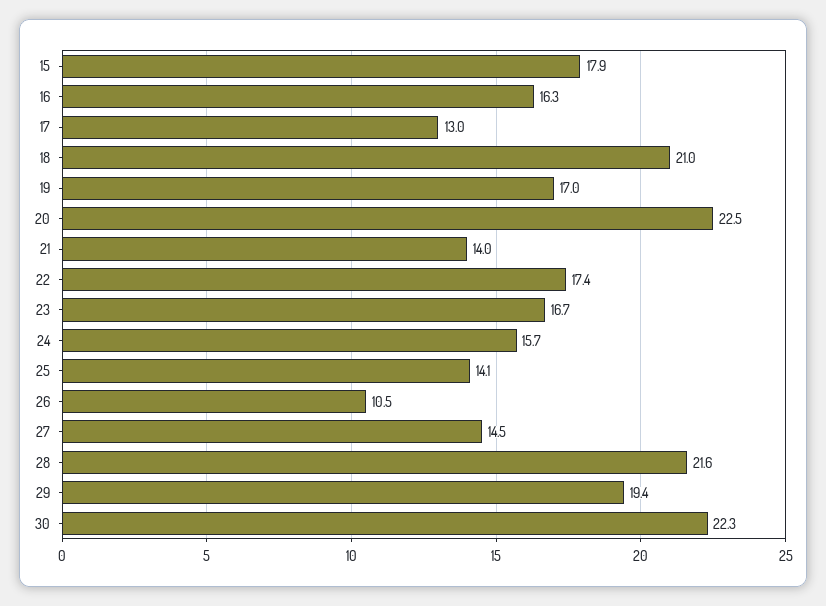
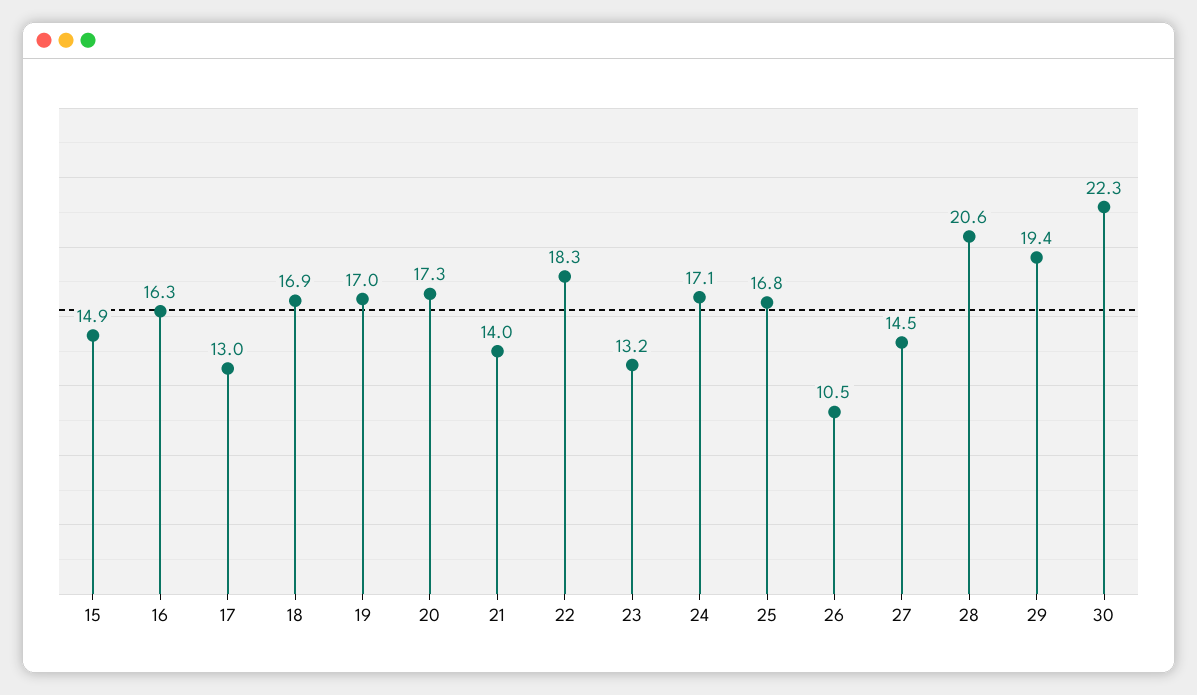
15: 17.9 -> 14.9
18: 21 -> 16.9
20: 22.5 -> 17.3
22: 17.4 -> 18.3
23: 16.7 -> 13.2
24: 15.7 -> 17.1
25: 14.1 -> 16.8
28: 21.6 -> 20.6

